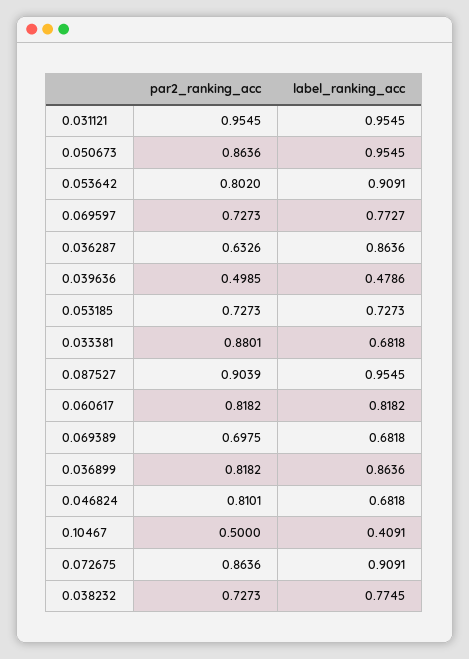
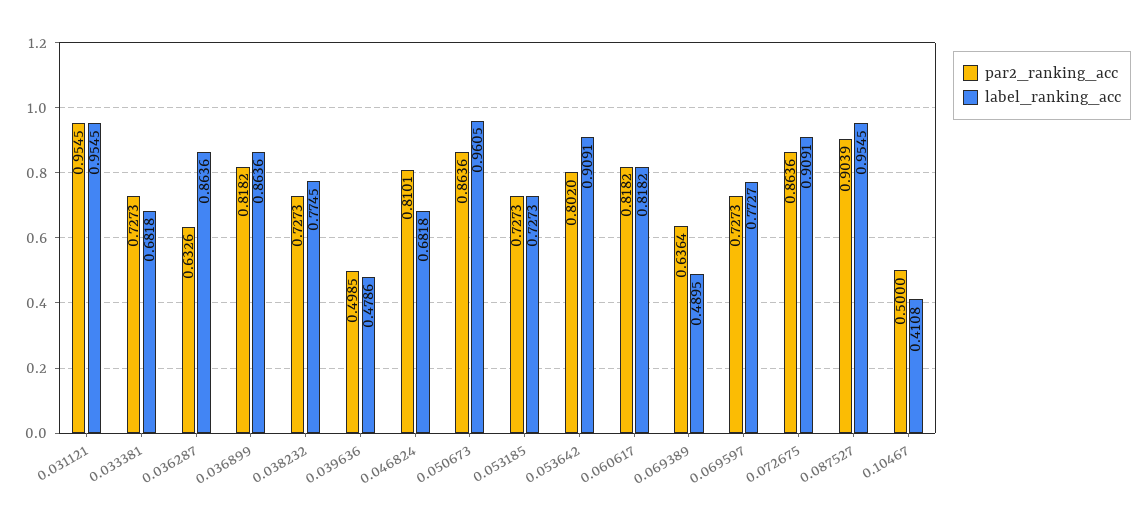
label_ranking_acc, 0.050673: 0.9545 -> 0.9605
par2_ranking_acc, 0.033381: 0.8801 -> 0.7273
par2_ranking_acc, 0.069389: 0.6975 -> 0.6364
label_ranking_acc, 0.069389: 0.6818 -> 0.4895
label_ranking_acc, 0.10467: 0.4091 -> 0.4108

